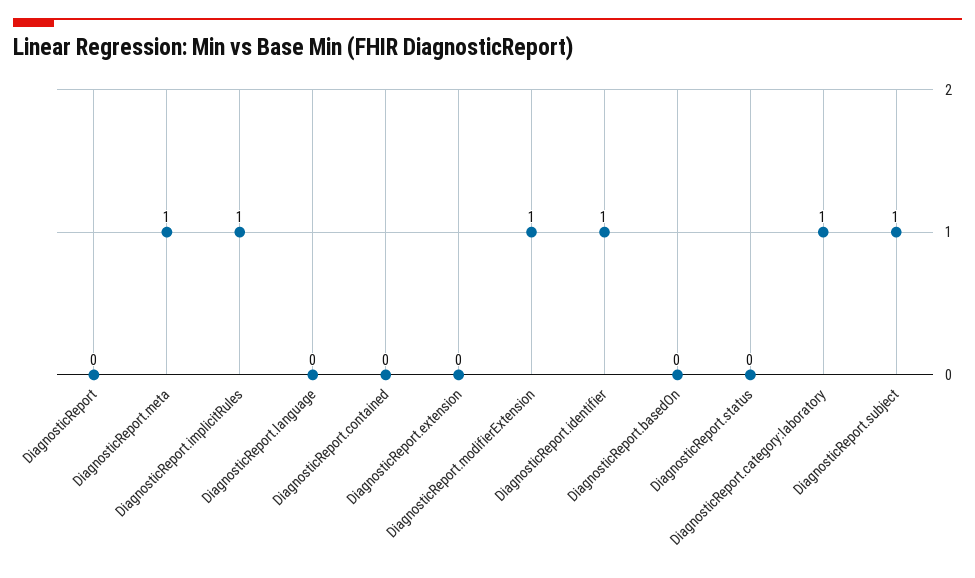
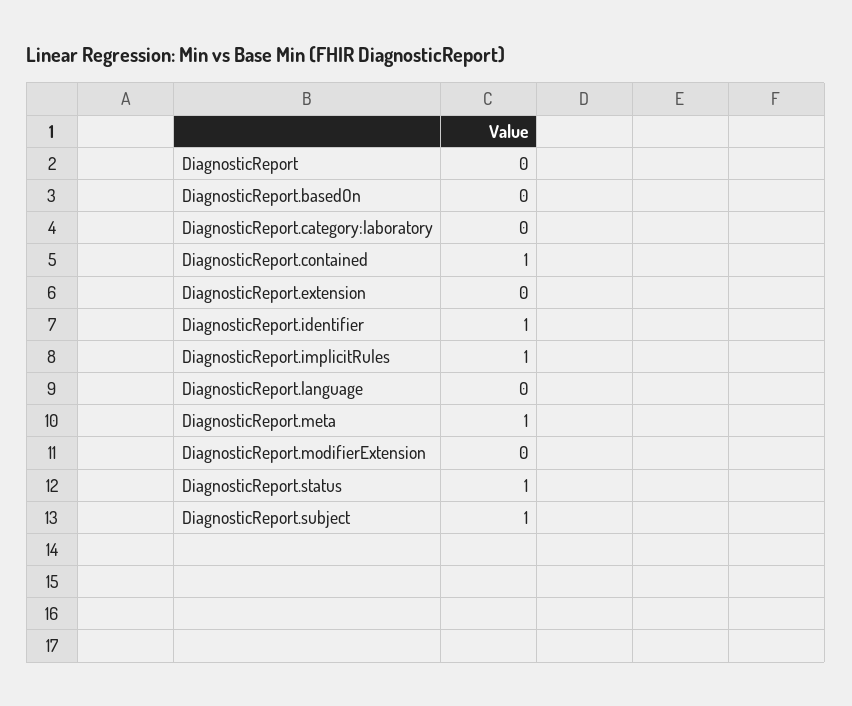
DiagnosticReport.contained: 0 -> 1
DiagnosticReport.modifierExtension: 1 -> 0
DiagnosticReport.status: 0 -> 1
DiagnosticReport.category:laboratory: 1 -> 0

